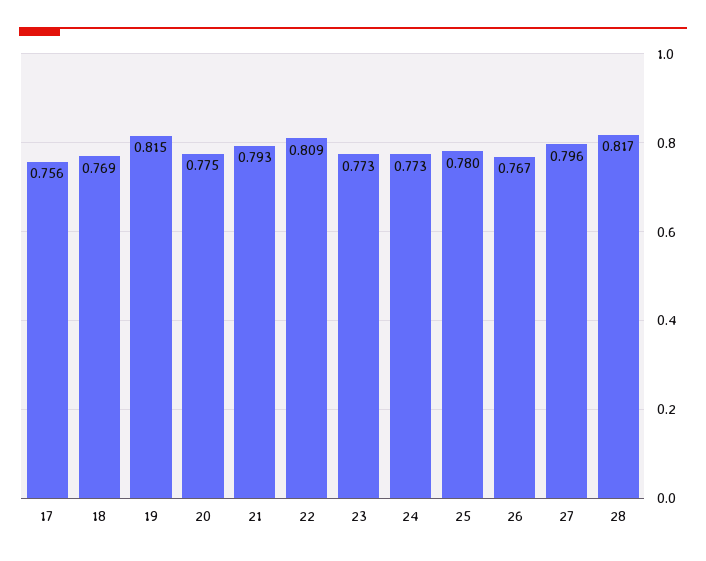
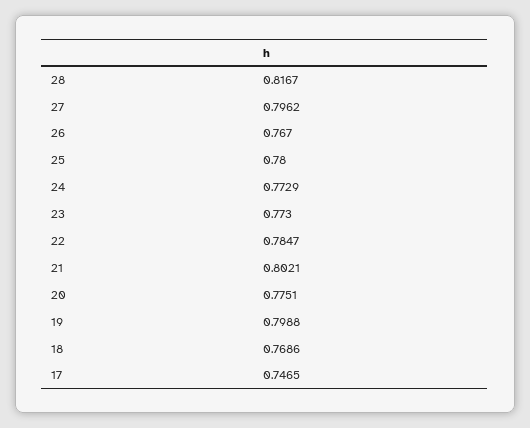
17: 0.756 -> 0.7465
19: 0.815 -> 0.7988
21: 0.793 -> 0.8021
22: 0.809 -> 0.7847

